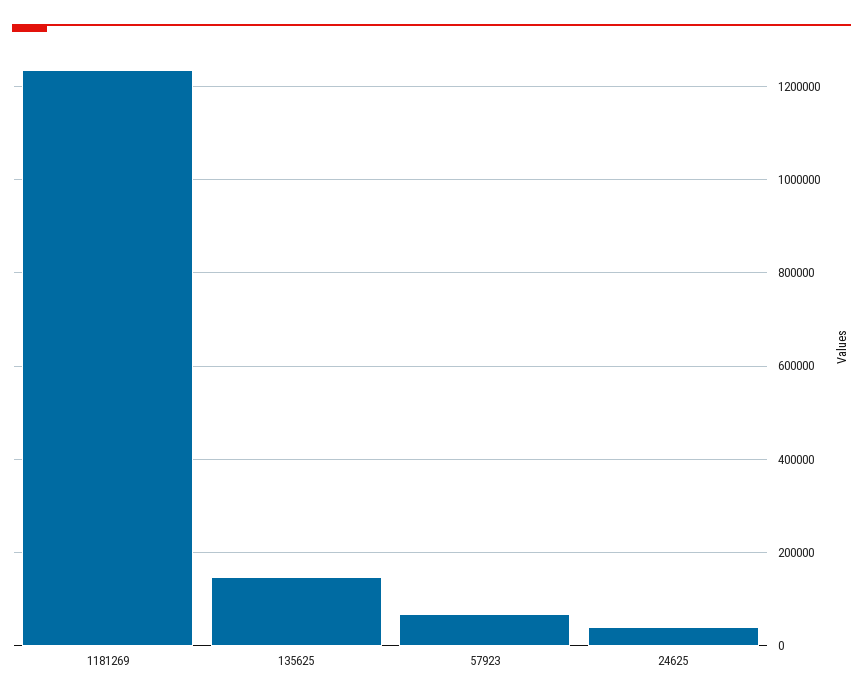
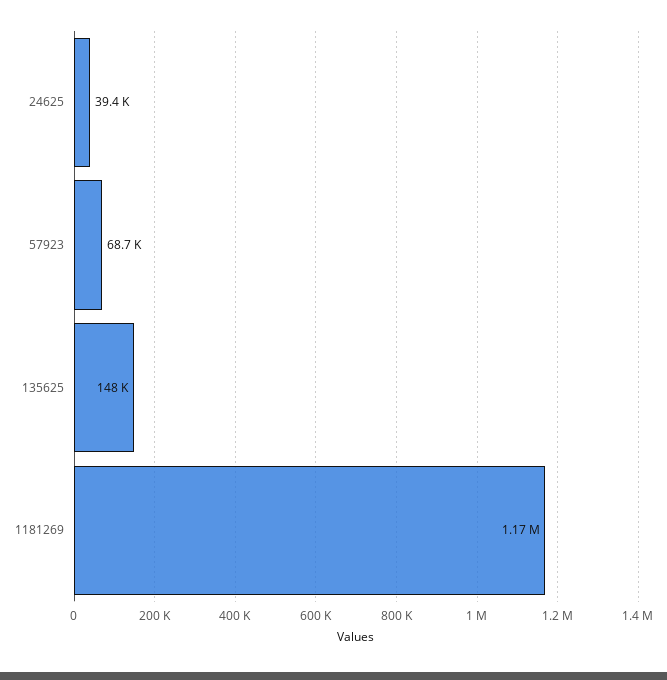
1181269: 1240000 -> 1170000

